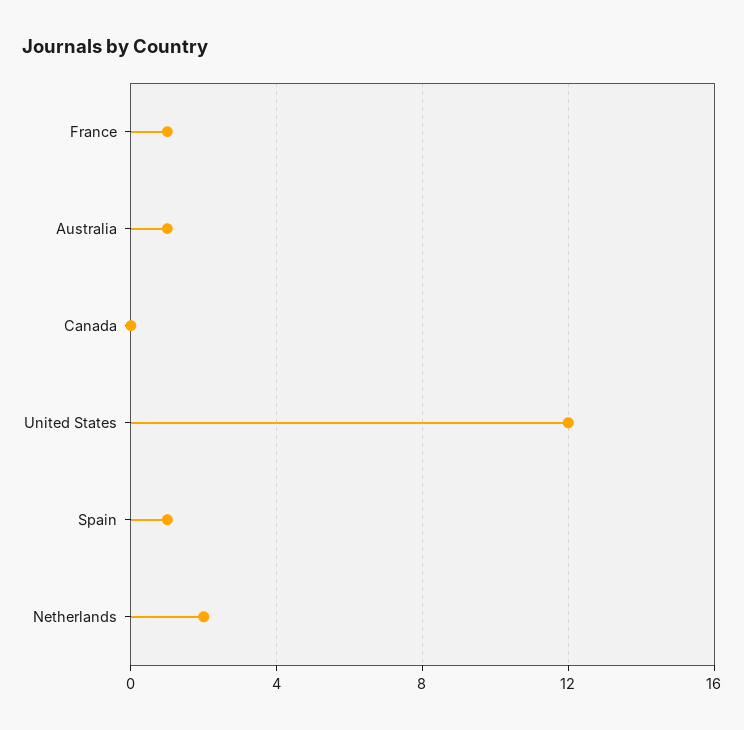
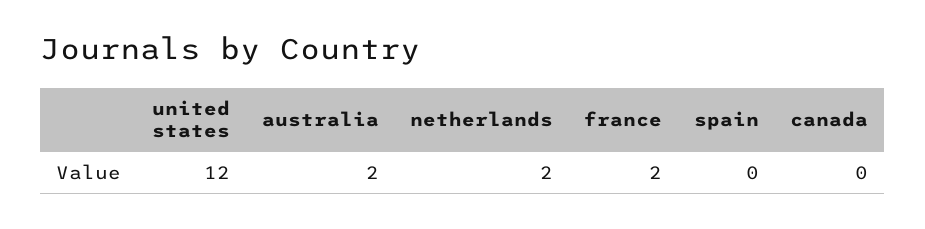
France: 1 -> 2
Australia: 1 -> 2
Spain: 1 -> 0

